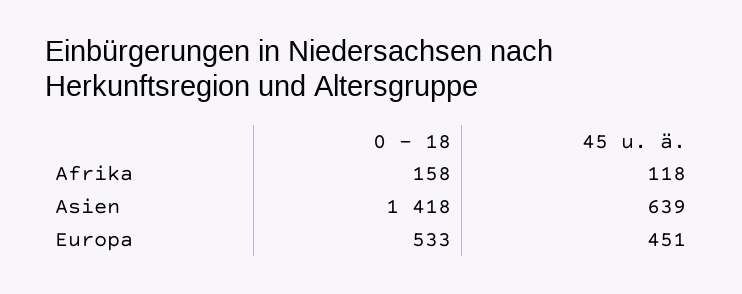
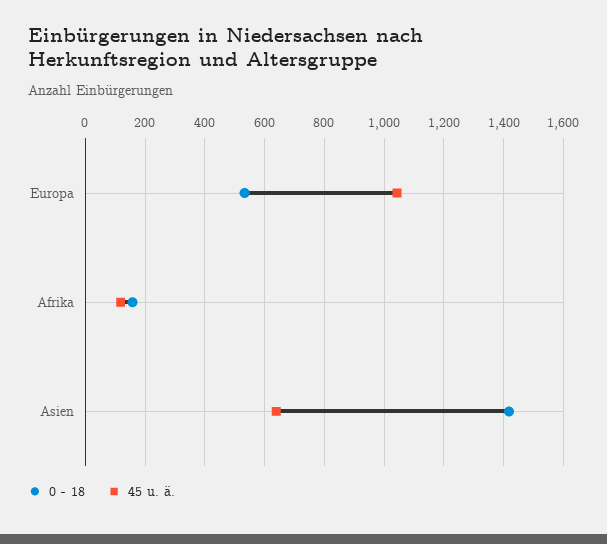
45 u. ä., Europa: 451 -> 1050

